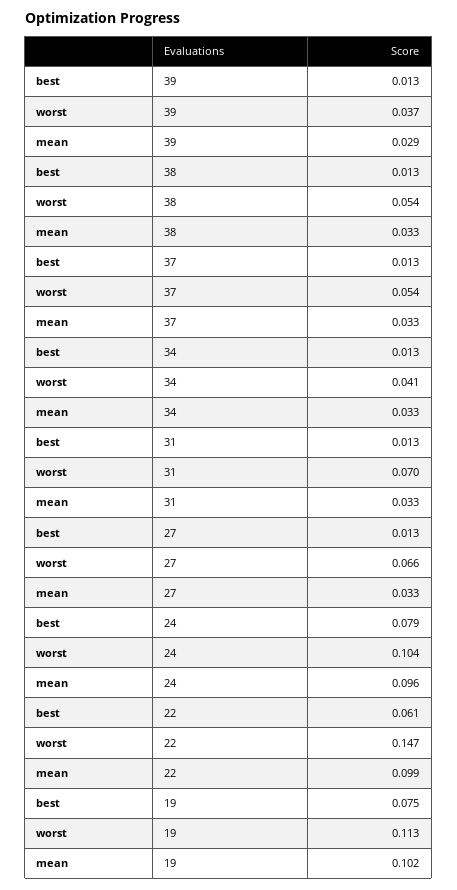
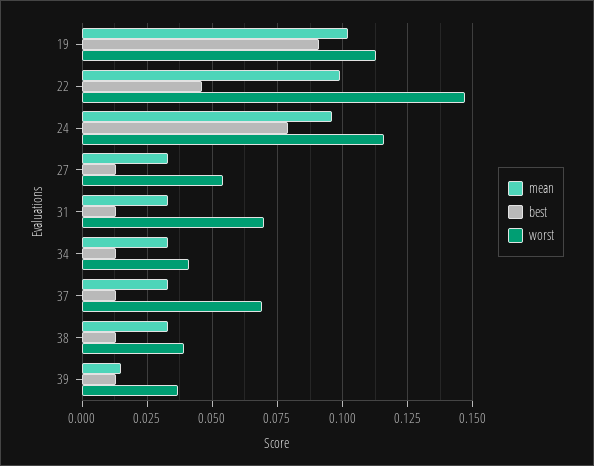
mean, 39: 0.029 -> 0.015
worst, 38: 0.054 -> 0.04
worst, 37: 0.054 -> 0.07
worst, 27: 0.066 -> 0.055
worst, 24: 0.104 -> 0.115
best, 22: 0.061 -> 0.045
best, 19: 0.075 -> 0.09

